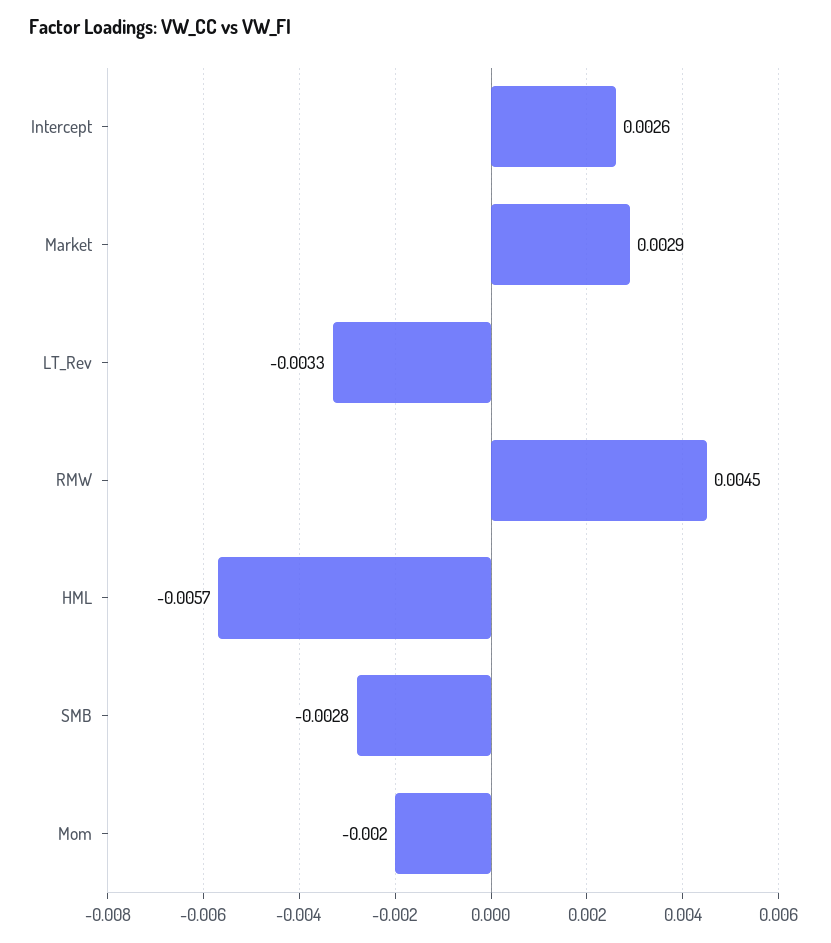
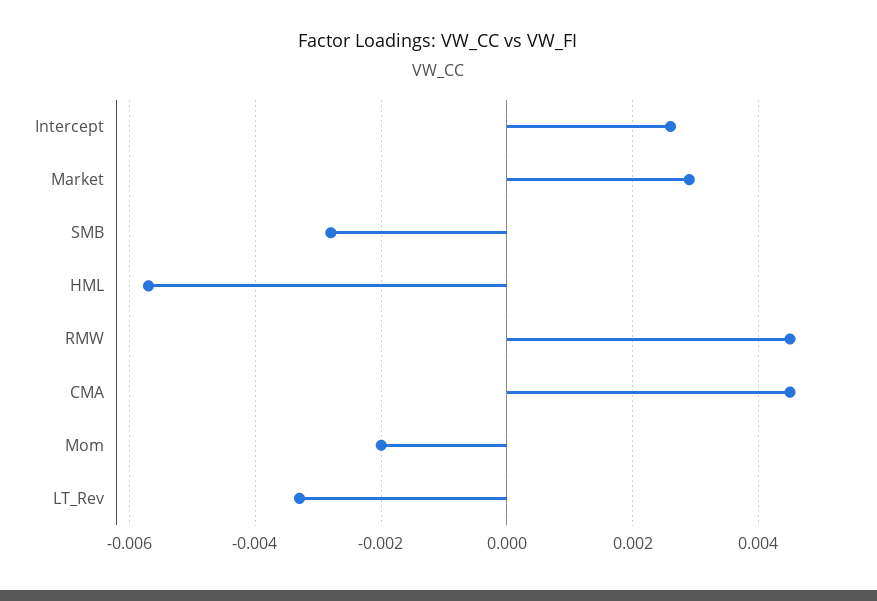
CMA: none -> 0.0045

